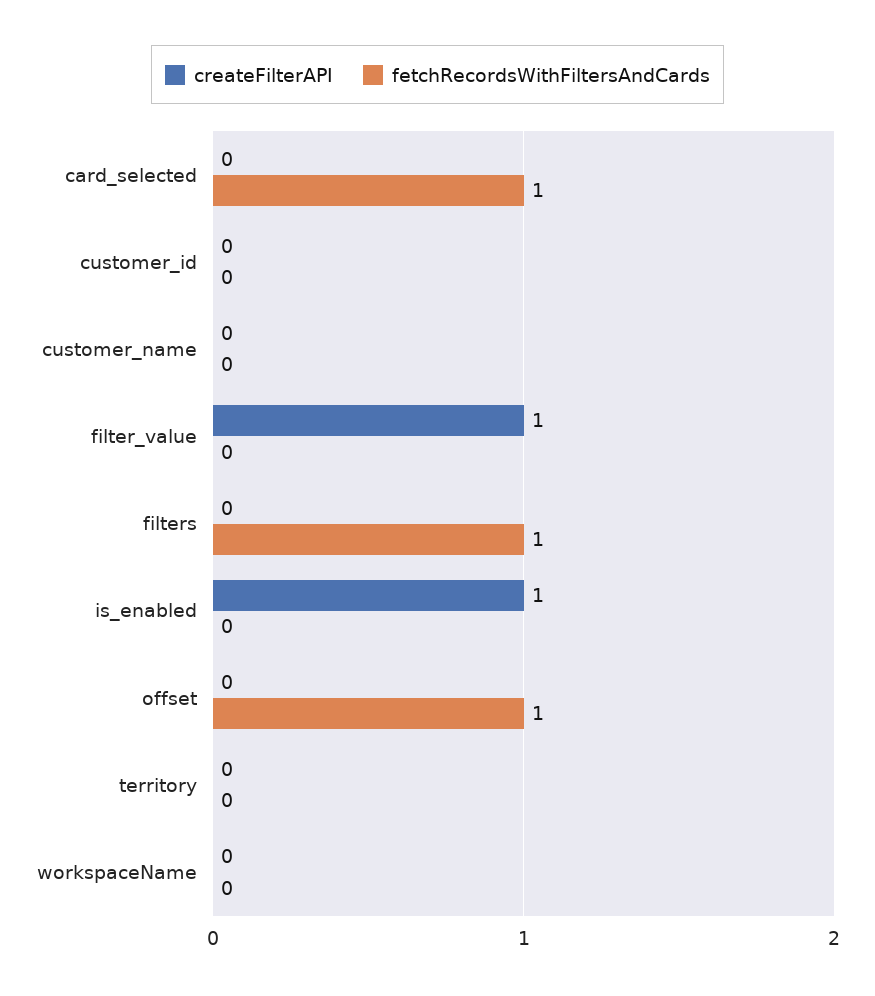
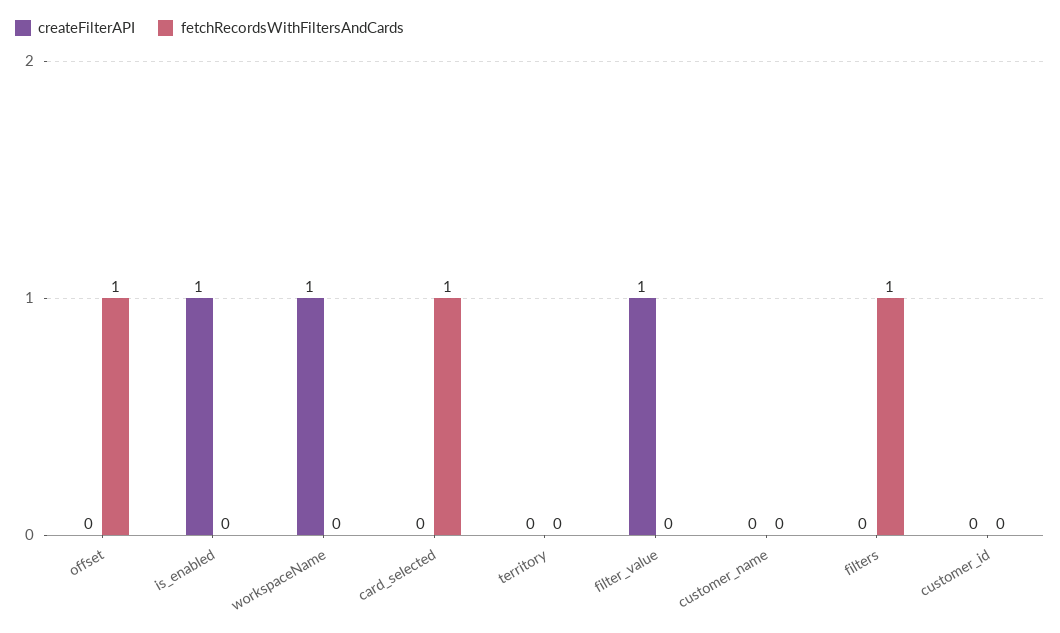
createFilterAPI, workspaceName: 0 -> 1

